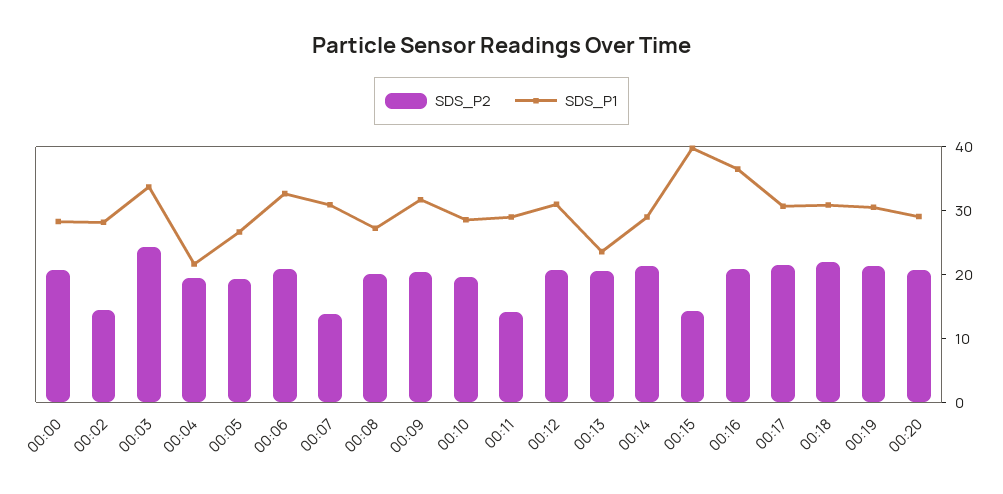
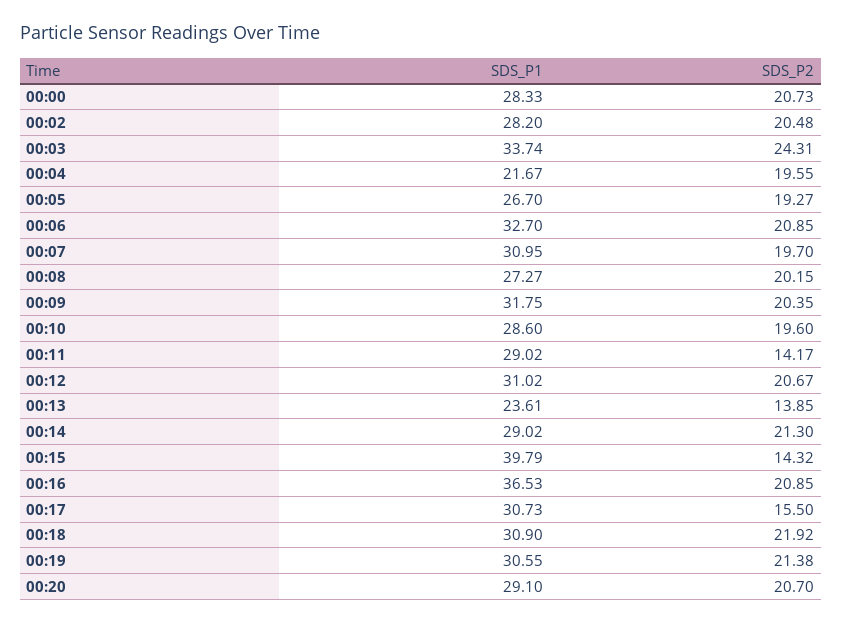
SDS_P2, 00:02: 14 -> 20.48
SDS_P2, 00:07: 14 -> 19.7
SDS_P2, 00:13: 20 -> 13.85
SDS_P2, 00:17: 22 -> 15.5

